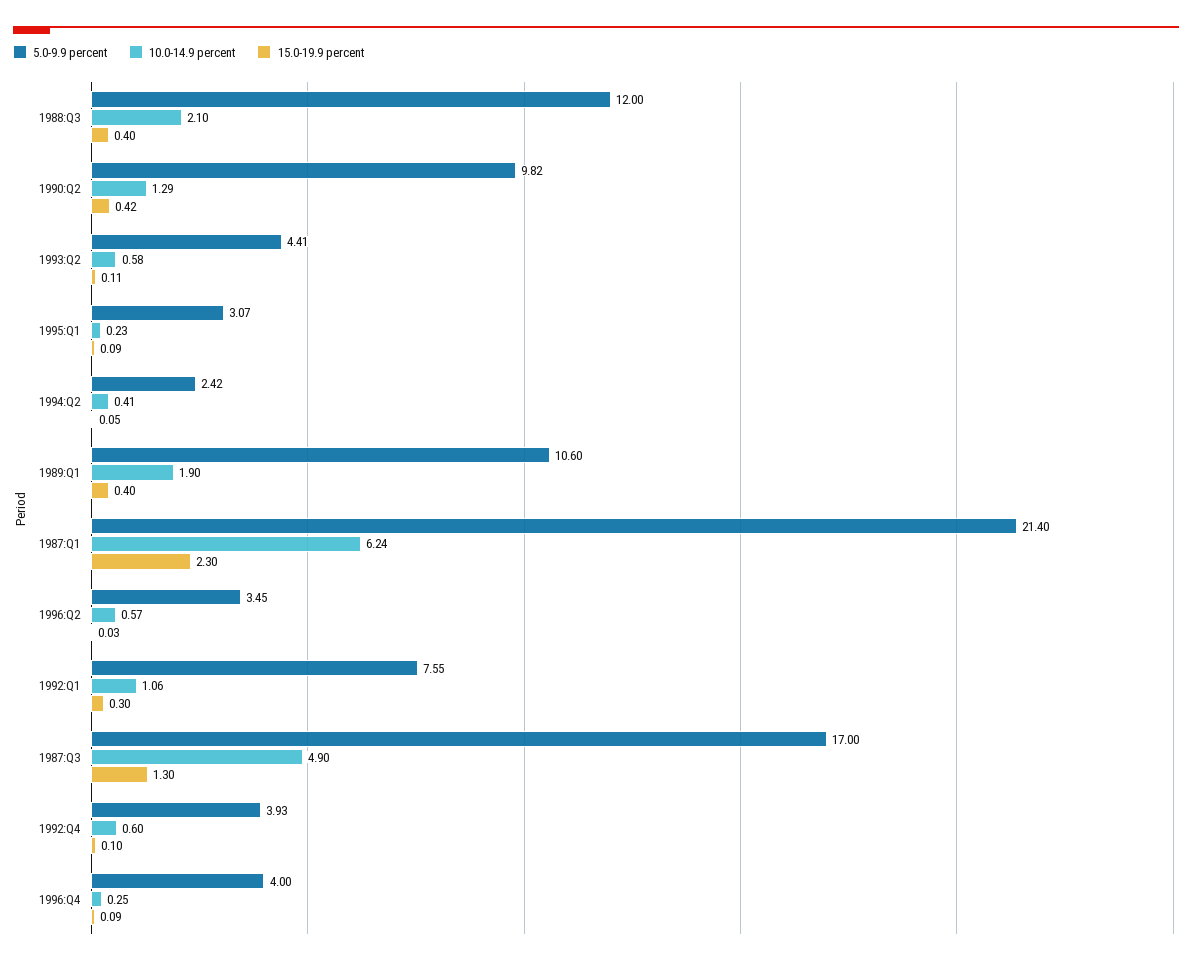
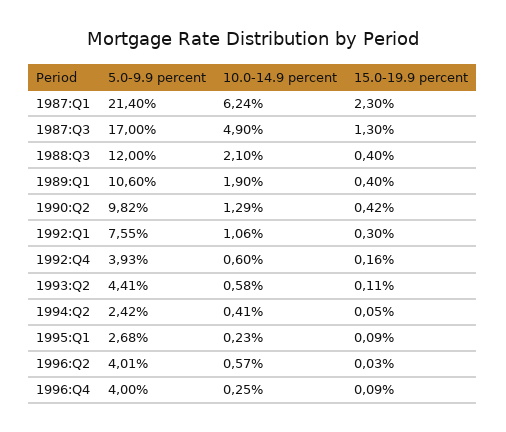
5.0-9.9 percent, 1995:Q1: 3.07 -> 2.68
5.0-9.9 percent, 1996:Q2: 3.45 -> 4.01
15.0-19.9 percent, 1992:Q4: 0.1 -> 0.16

